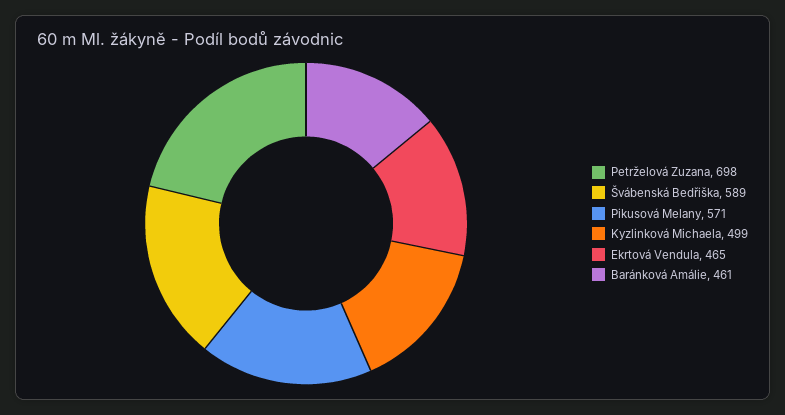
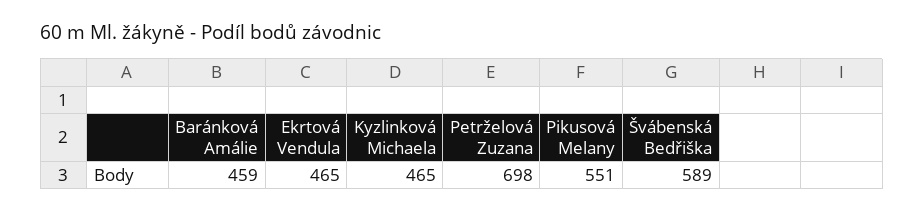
Pikusová Melany: 571 -> 551
Kyzlinková Michaela: 499 -> 465
Baránková Amálie: 461 -> 459

